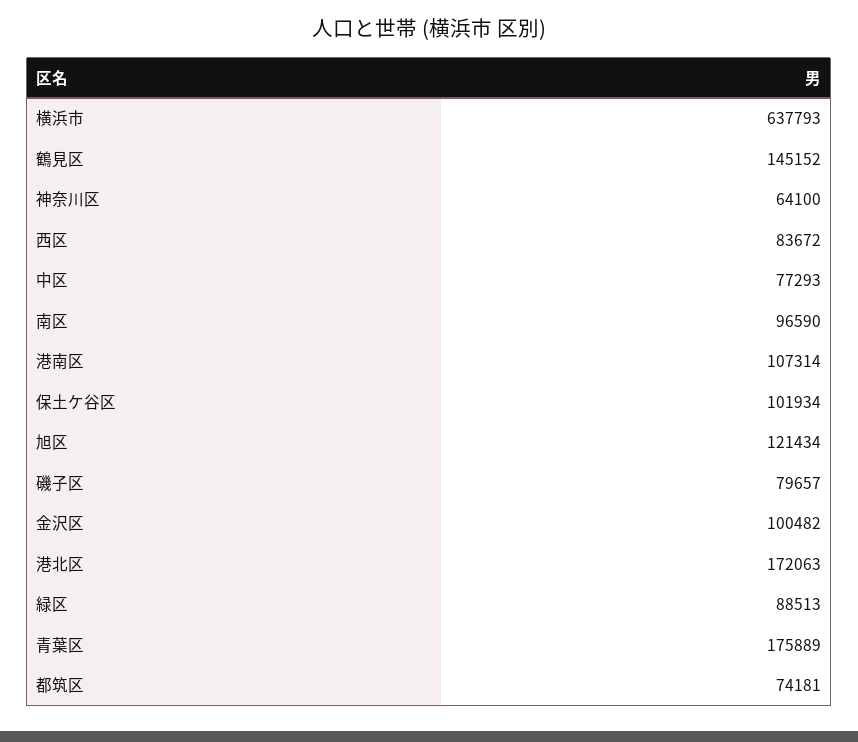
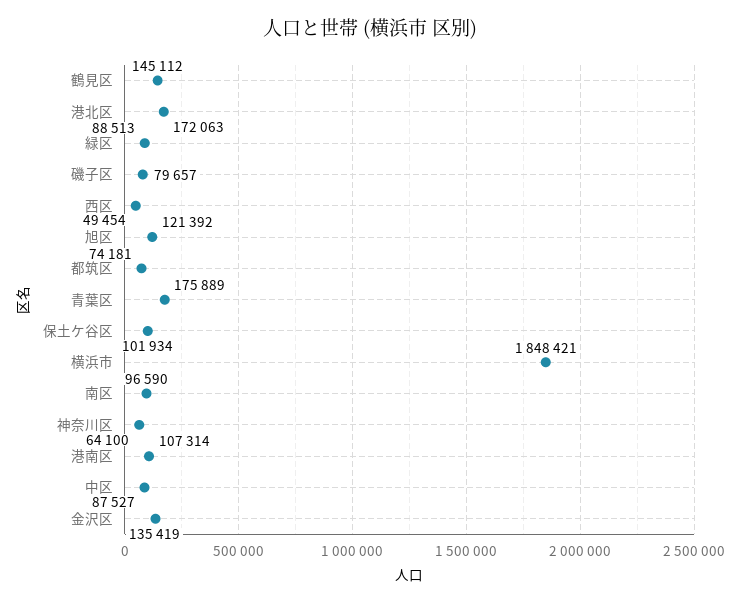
横浜市: 637793 -> 1848421
鶴見区: 145152 -> 145112
西区: 83672 -> 49454
中区: 77293 -> 87527
旭区: 121434 -> 121392
金沢区: 100482 -> 135419

